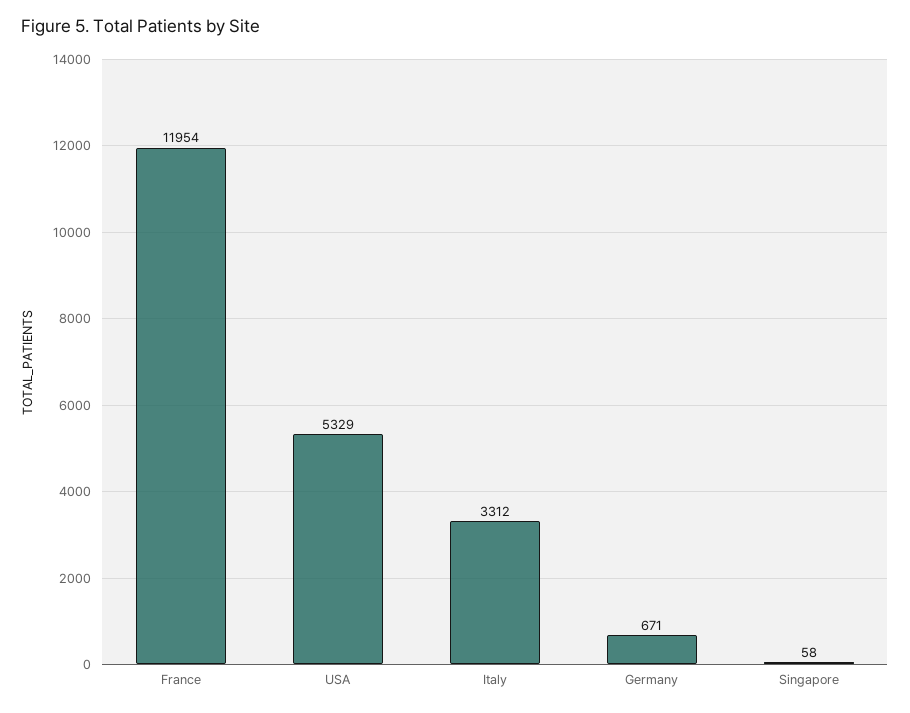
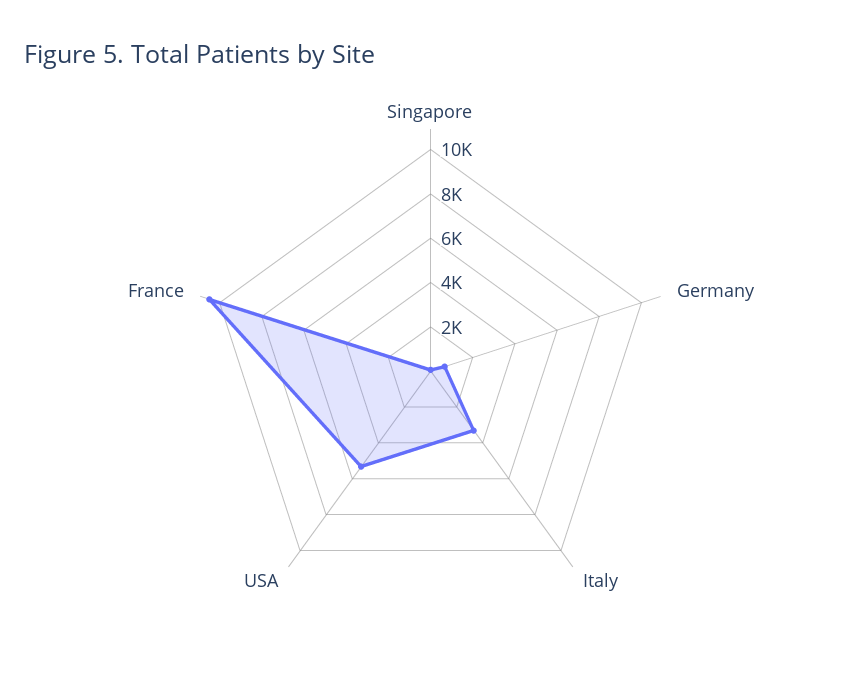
France: 11954 -> 10500

